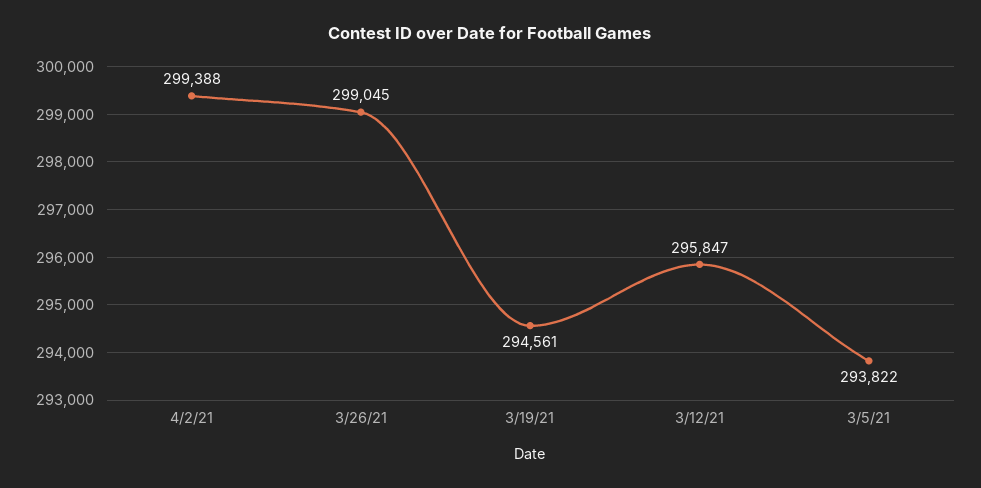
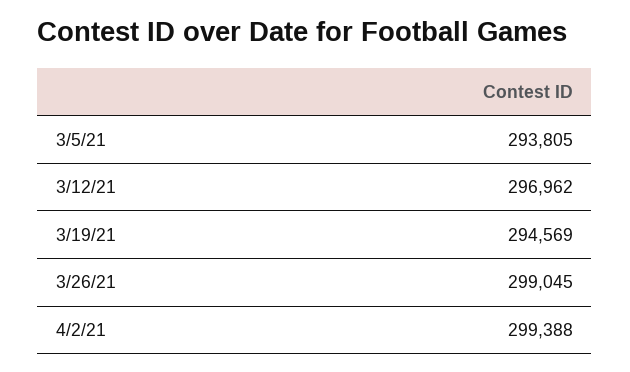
3/19/21: 294561 -> 294569
3/12/21: 295847 -> 296962
3/5/21: 293822 -> 293805

